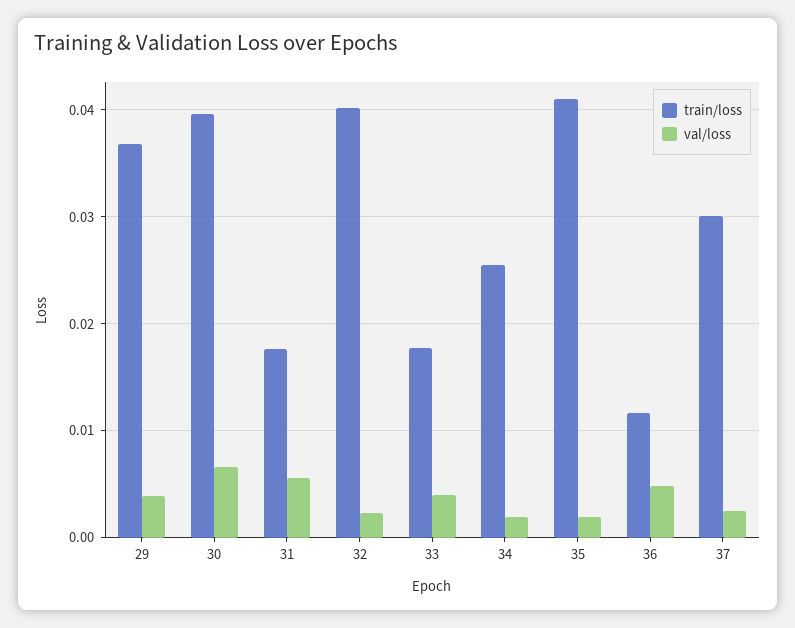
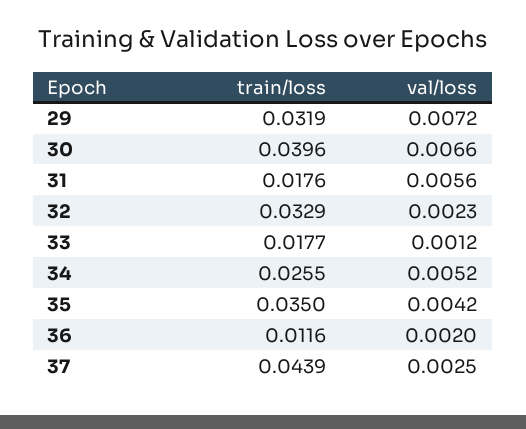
train/loss, 29: 0.037 -> 0.0319
val/loss, 29: 0.004 -> 0.0072
train/loss, 32: 0.04 -> 0.0329
val/loss, 33: 0.004 -> 0.0012
val/loss, 34: 0.002 -> 0.0052
train/loss, 35: 0.041 -> 0.035
val/loss, 35: 0.002 -> 0.0042
val/loss, 36: 0.005 -> 0.002
train/loss, 37: 0.03 -> 0.0439

